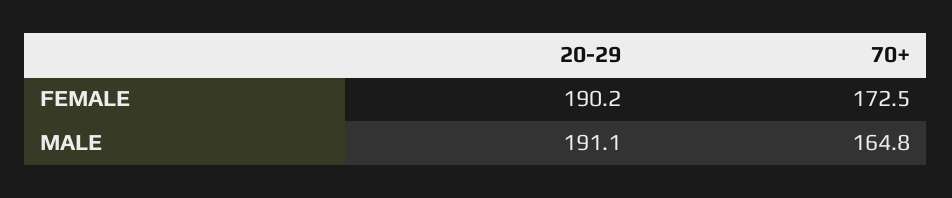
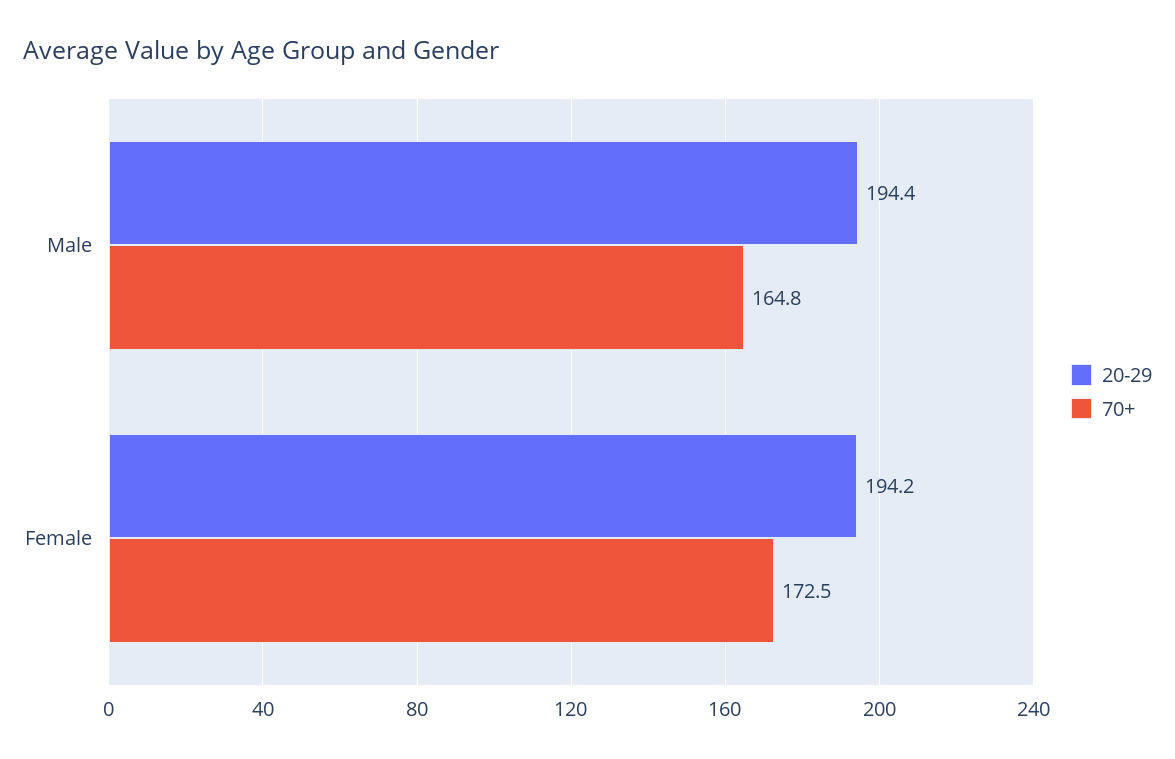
20-29, FEMALE: 190.2 -> 194.2
20-29, MALE: 191.1 -> 194.4

